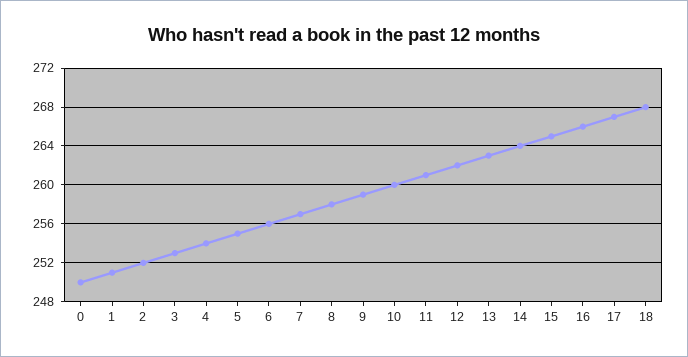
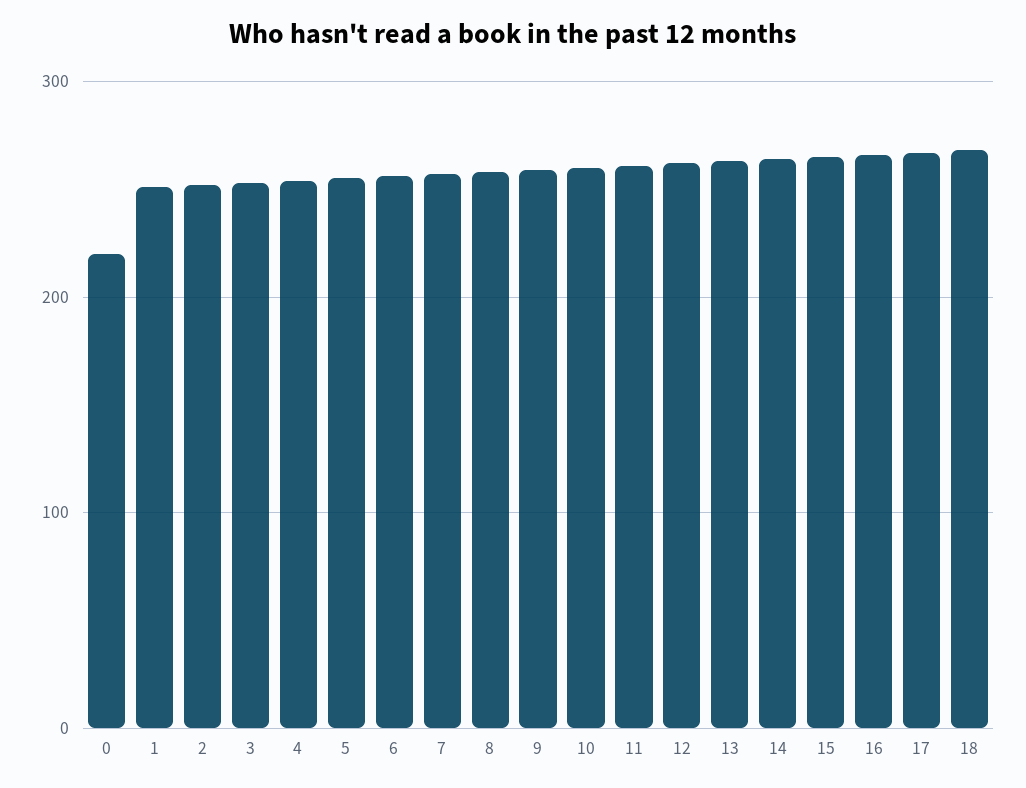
0: 250 -> 220

